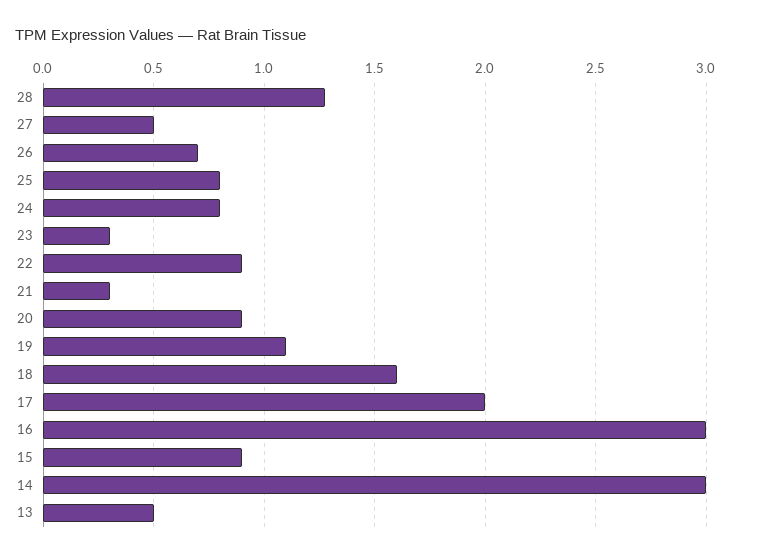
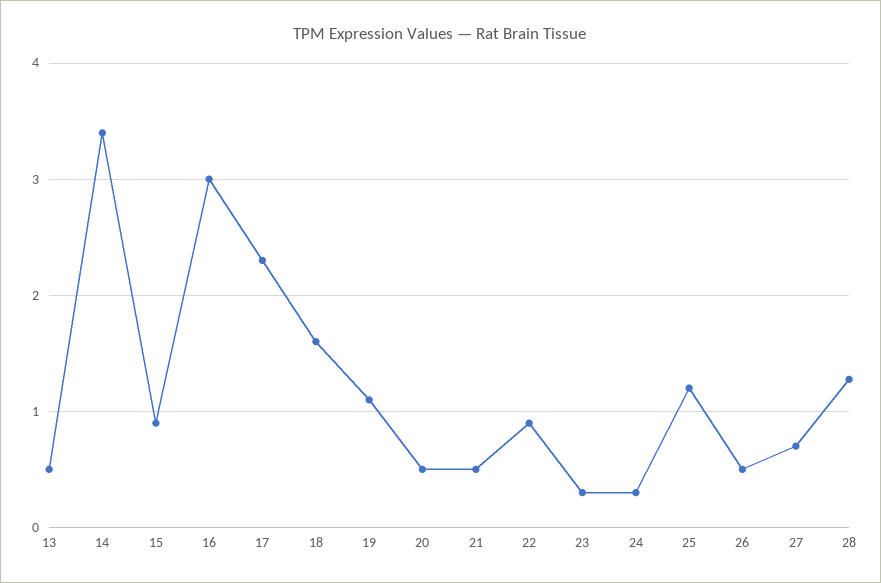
27: 0.5 -> 0.7
26: 0.7 -> 0.5
25: 0.8 -> 1.2
24: 0.8 -> 0.3
21: 0.3 -> 0.5
20: 0.9 -> 0.5
17: 2 -> 2.3
14: 3 -> 3.4

